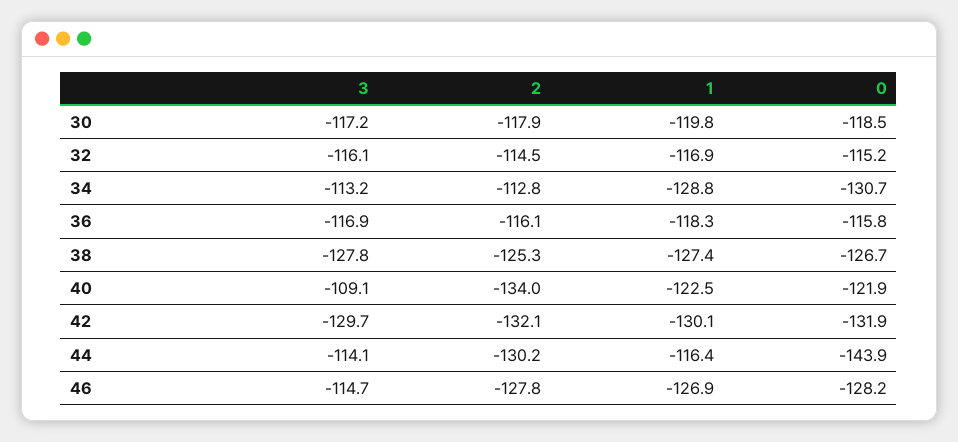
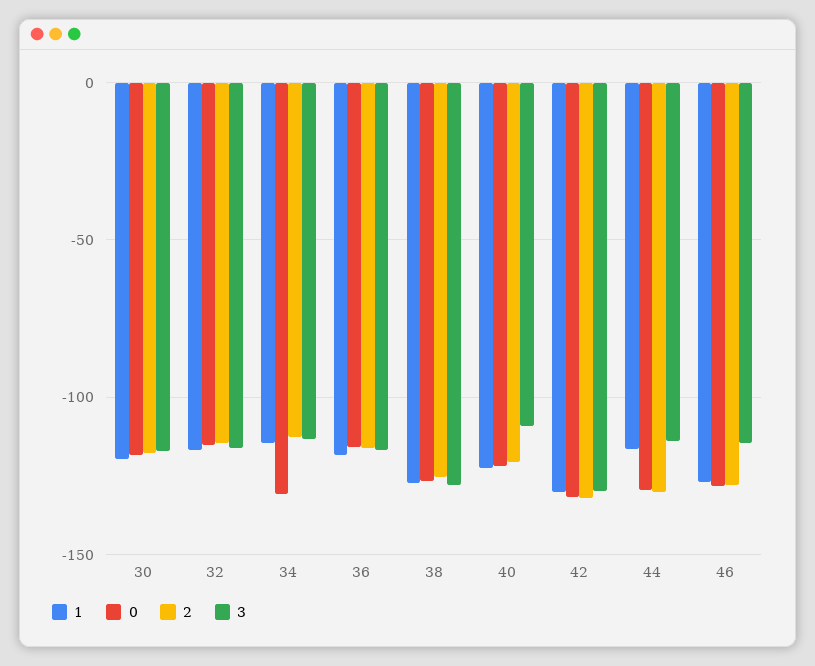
1, 34: -128.8 -> -115
2, 40: -134 -> -120
0, 44: -143.9 -> -130

